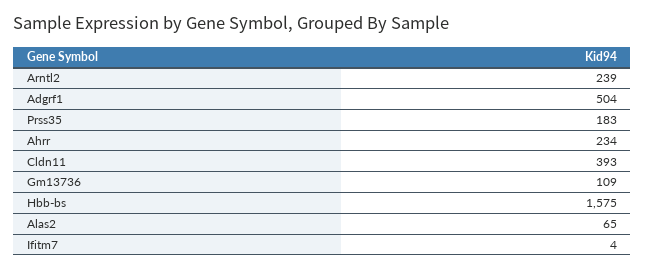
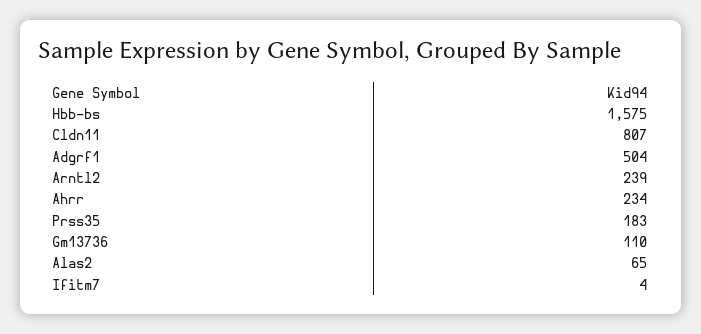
Cldn11: 393 -> 807
Gm13736: 109 -> 110

